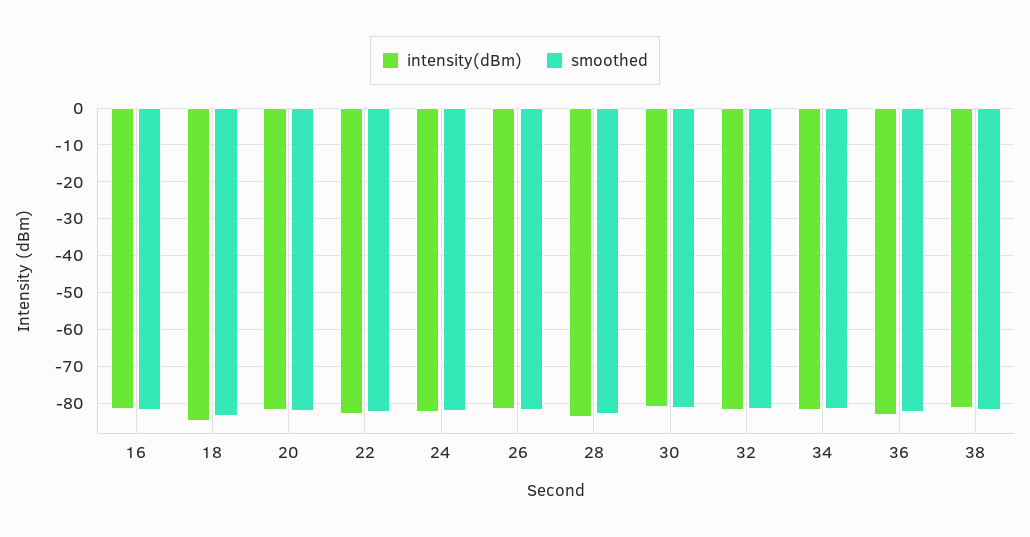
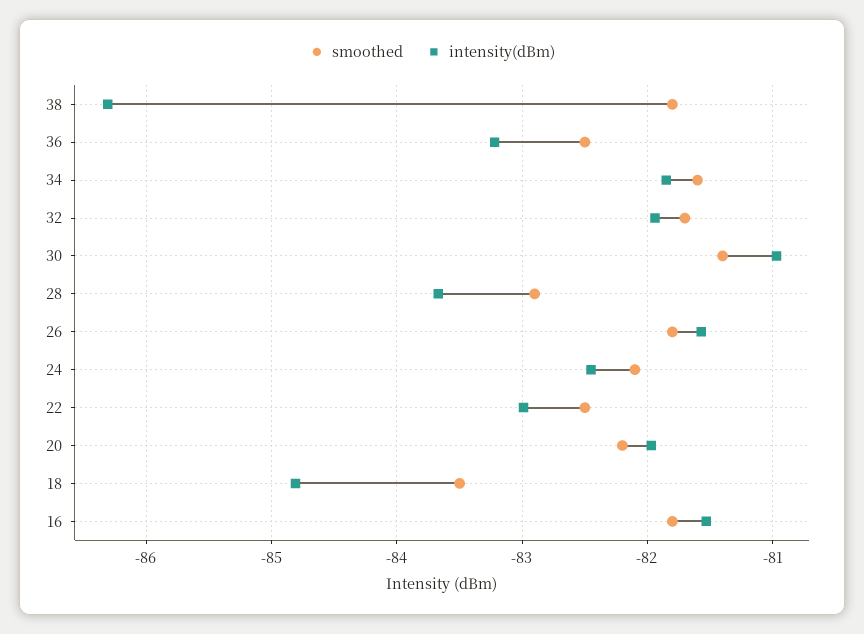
intensity(dBm), 38: -82 -> -86.3

